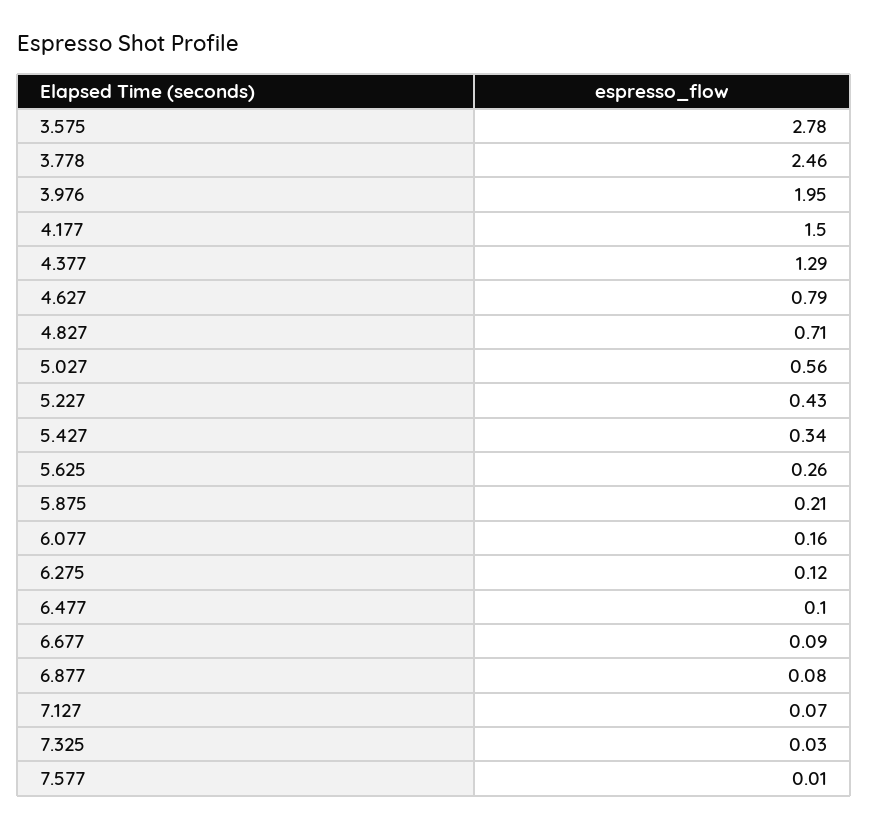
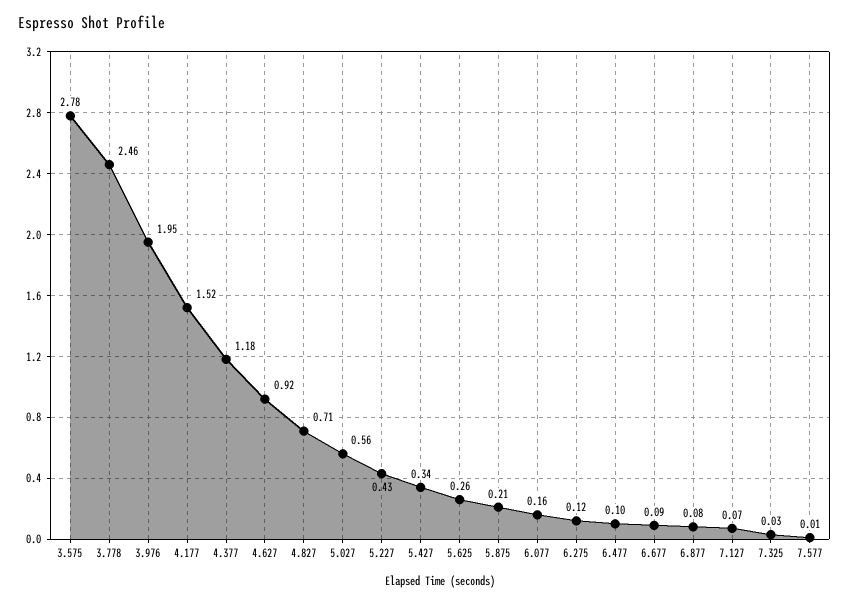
4.177: 1.5 -> 1.52
4.377: 1.29 -> 1.18
4.627: 0.79 -> 0.92

